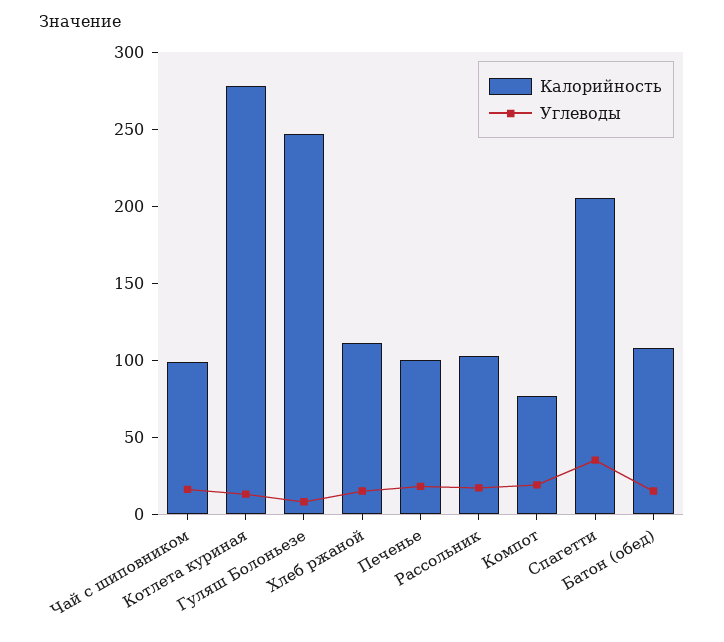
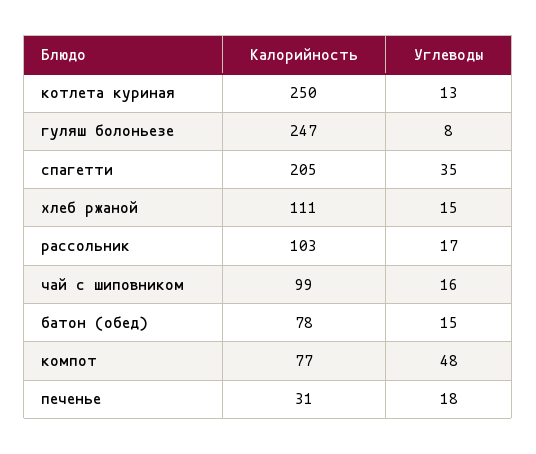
Калорийность, Котлета куриная: 280 -> 250
Калорийность, Печенье: 100 -> 31
Углеводы, Компот: 20 -> 48
Калорийность, Батон (обед): 110 -> 78

